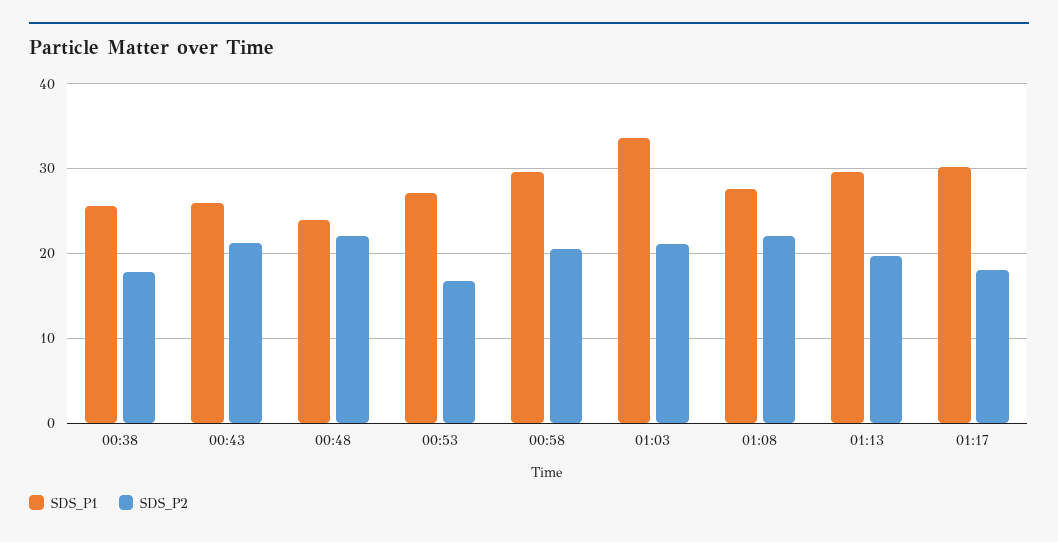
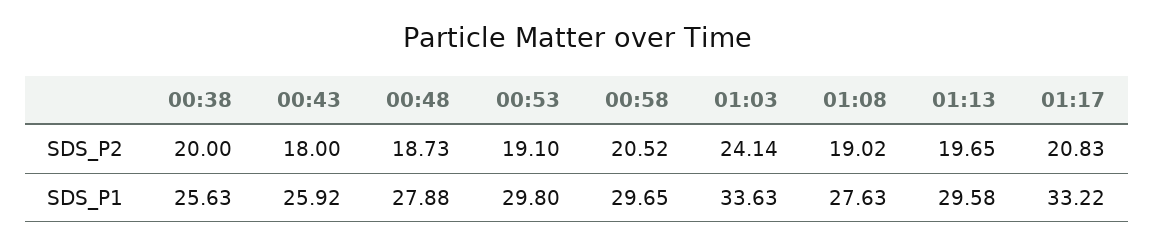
SDS_P2, 00:38: 18 -> 20
SDS_P2, 00:43: 21 -> 18
SDS_P1, 00:48: 24 -> 27.88
SDS_P2, 00:48: 22 -> 18.73
SDS_P1, 00:53: 27 -> 29.8
SDS_P2, 00:53: 17 -> 19.1
SDS_P2, 01:03: 21 -> 24.14
SDS_P2, 01:08: 22 -> 19.02
SDS_P1, 01:17: 30 -> 33.22
SDS_P2, 01:17: 18 -> 20.83

